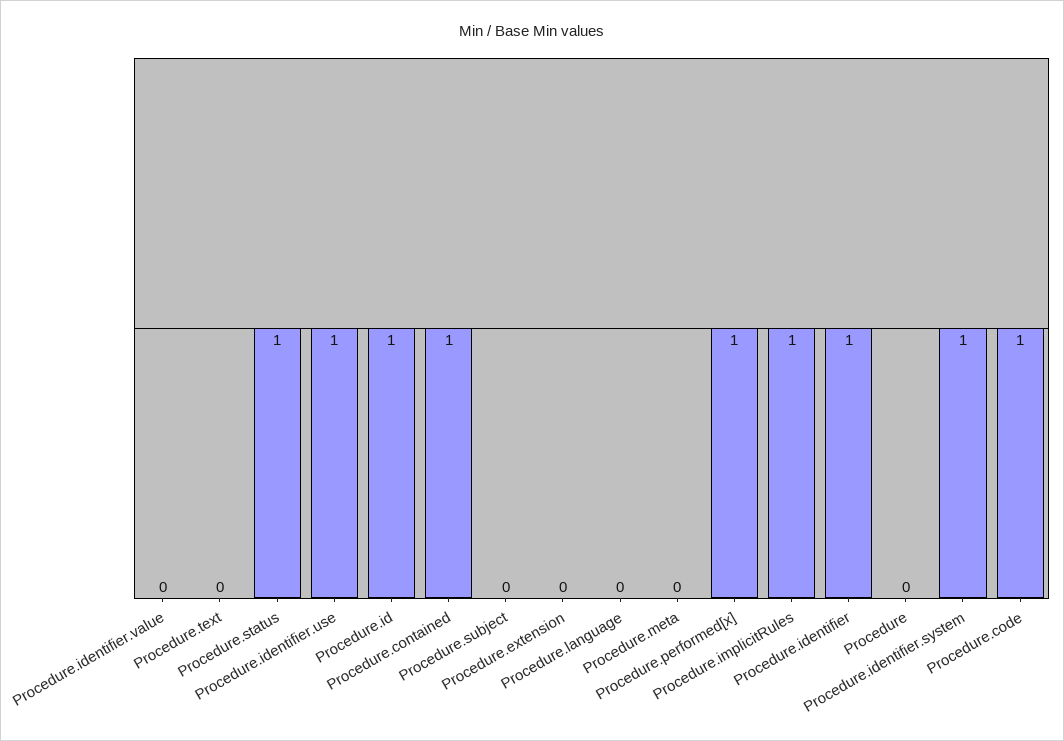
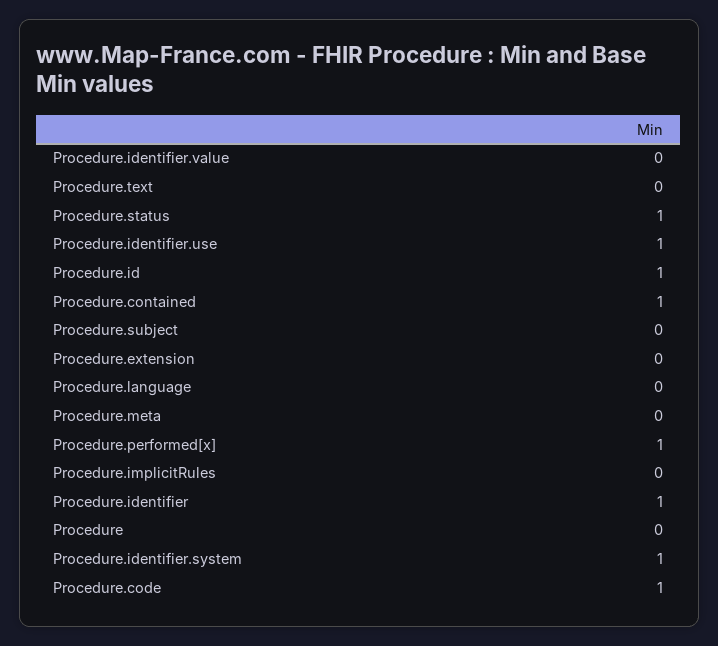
Procedure.implicitRules: 1 -> 0

